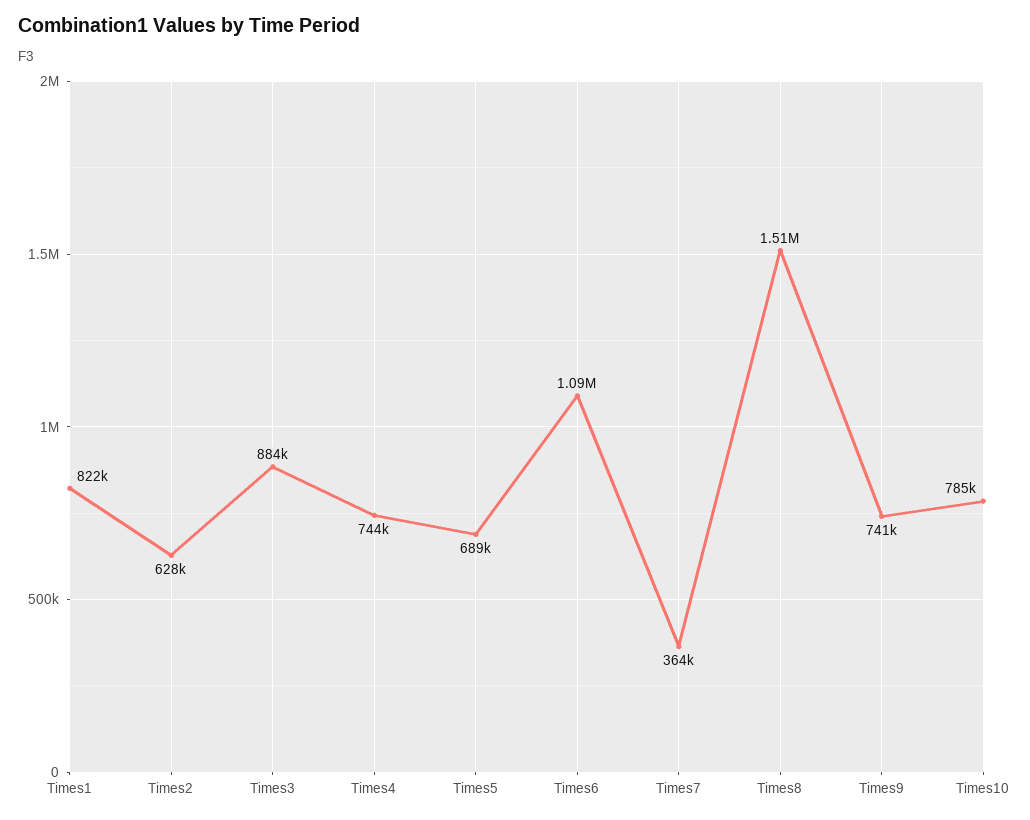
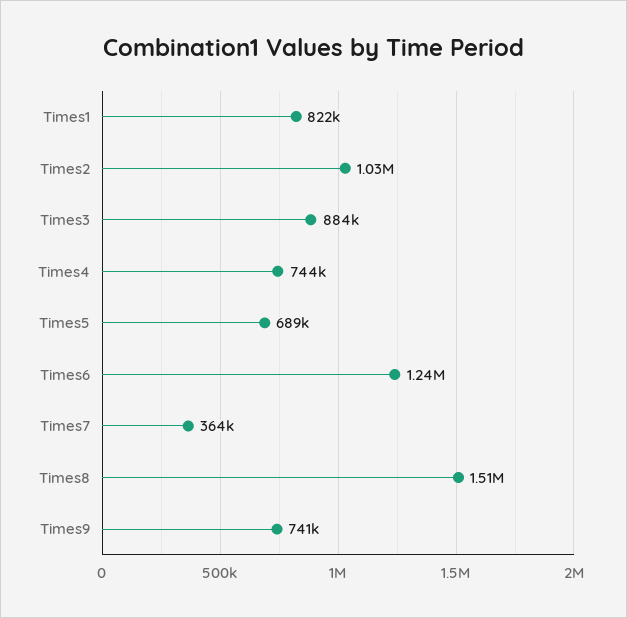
Times2: 628000 -> 1030000
Times6: 1090000 -> 1240000
Times10: 785000 -> none

